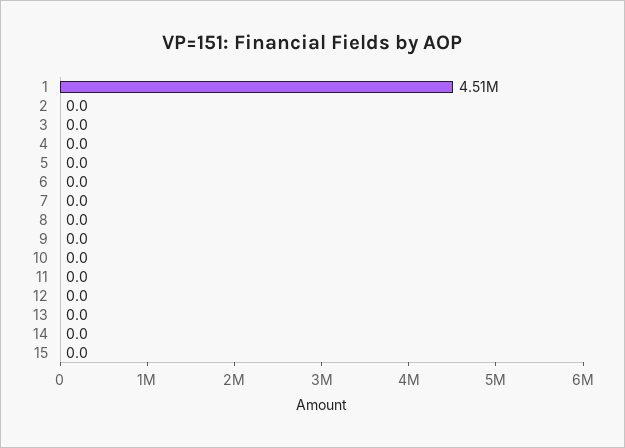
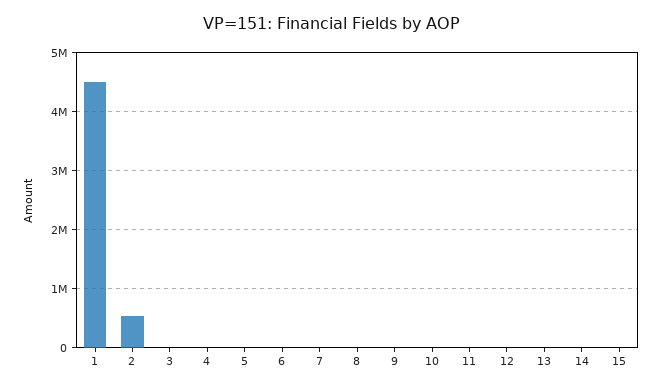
2: 0 -> 600000

